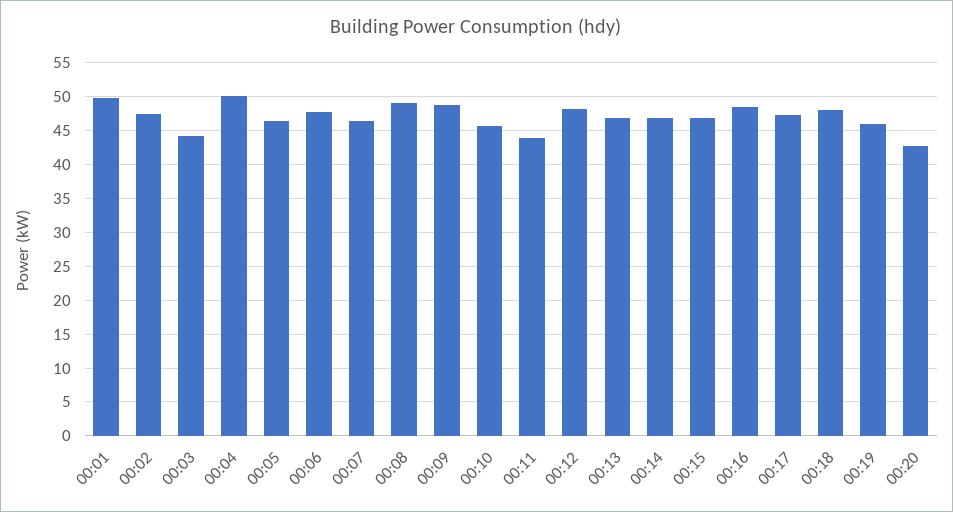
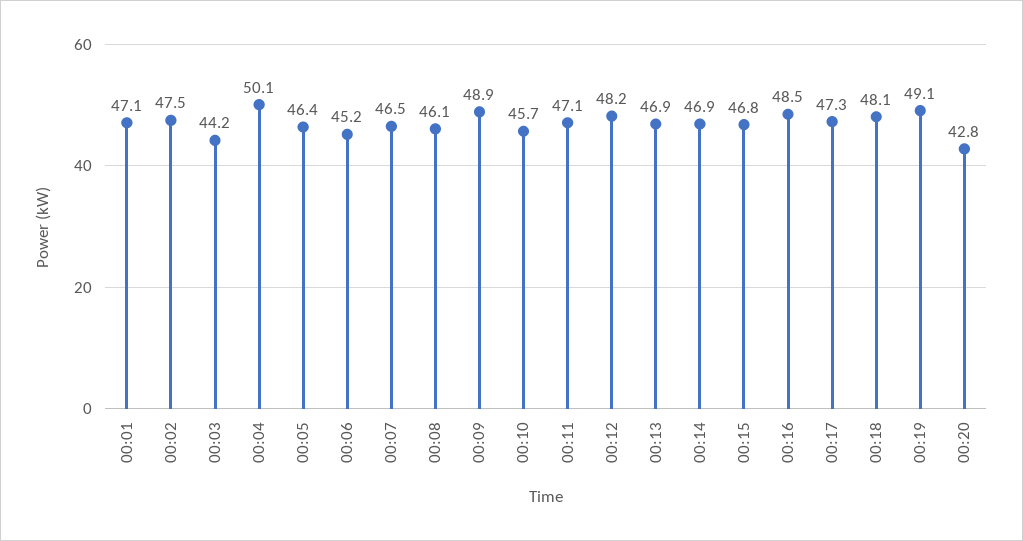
00:01: 50 -> 47.1
00:06: 48 -> 45.2
00:08: 49 -> 46.1
00:11: 44 -> 47.1
00:19: 46 -> 49.1

